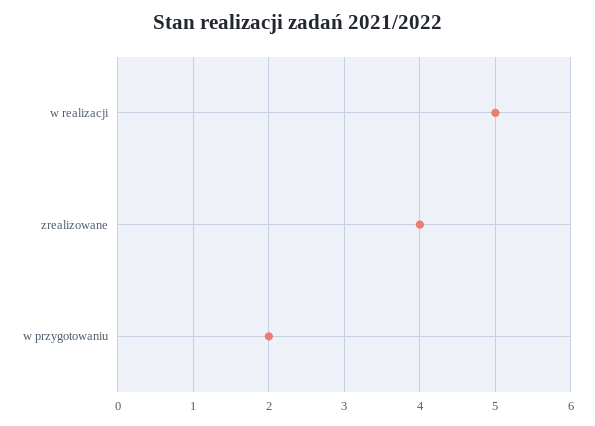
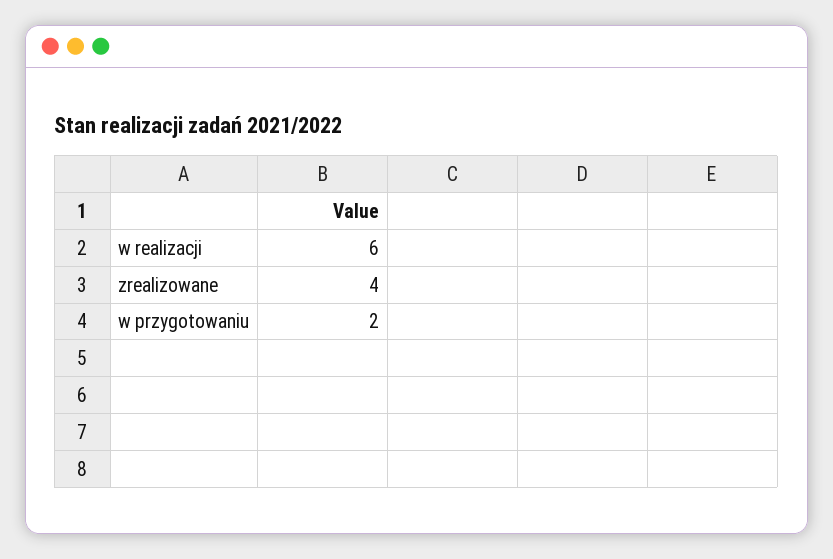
w realizacji: 5 -> 6

